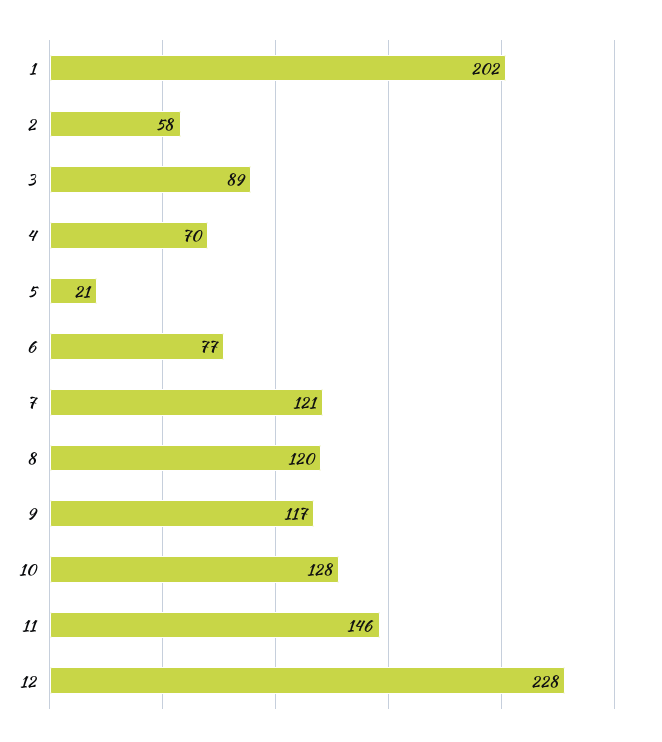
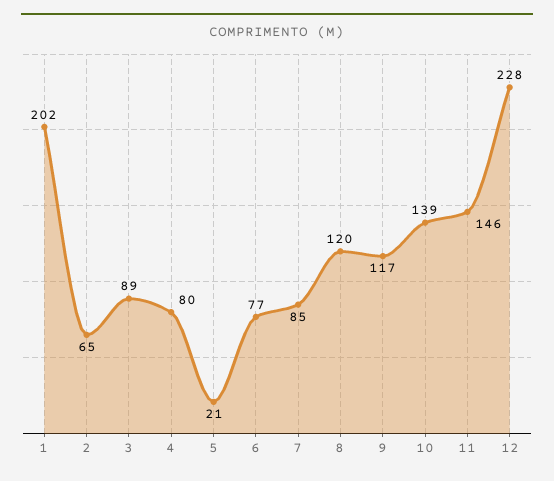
2: 58 -> 65
4: 70 -> 80
7: 121 -> 85
10: 128 -> 139

